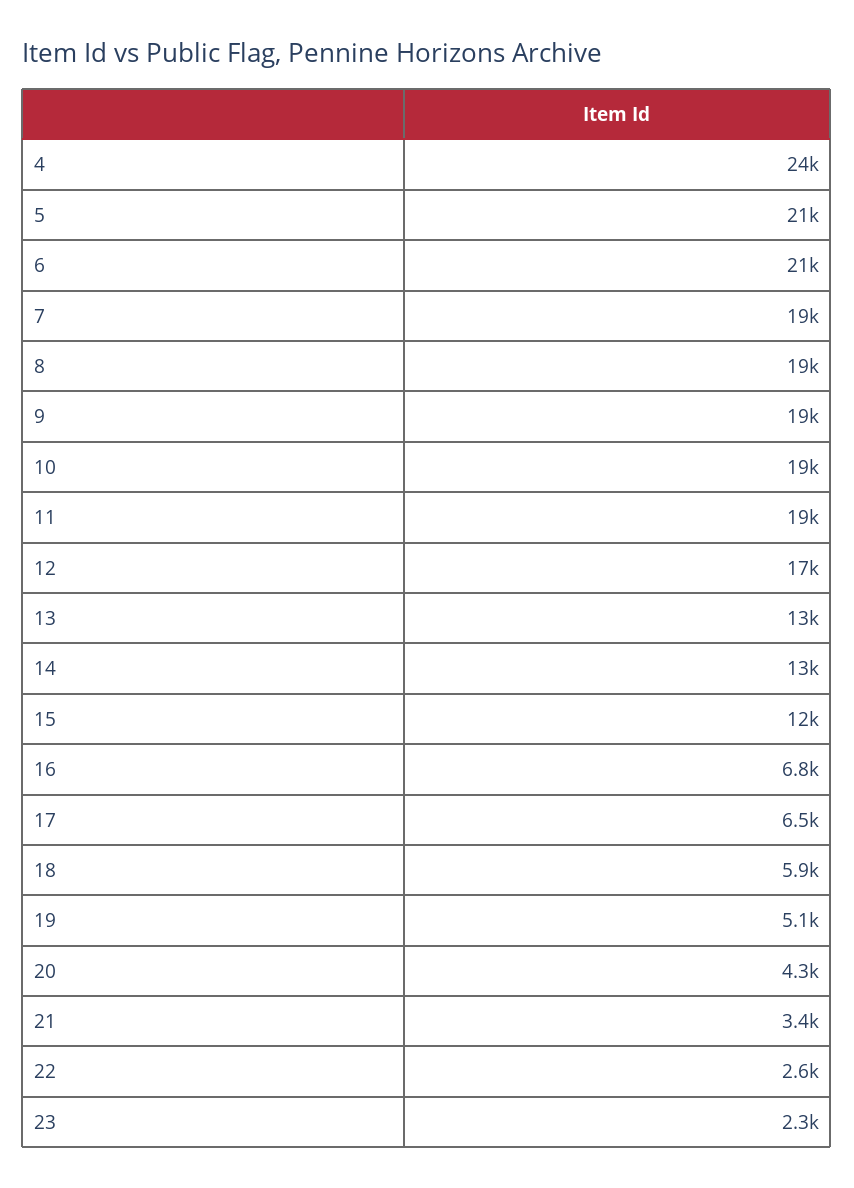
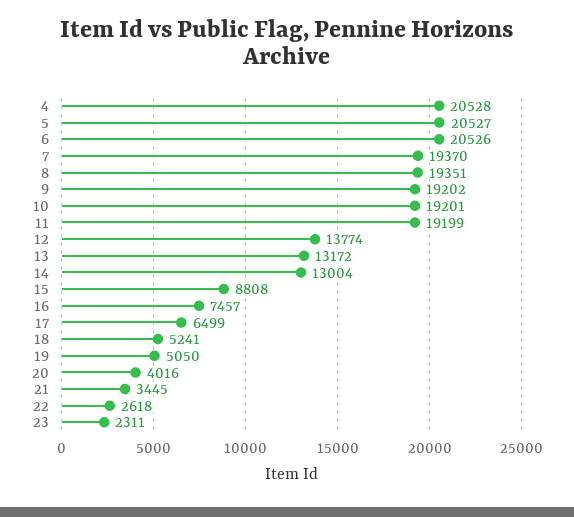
4: 24000 -> 20528
12: 17000 -> 13774
15: 12000 -> 8808
16: 6800 -> 7457
18: 5900 -> 5241
20: 4300 -> 4016

